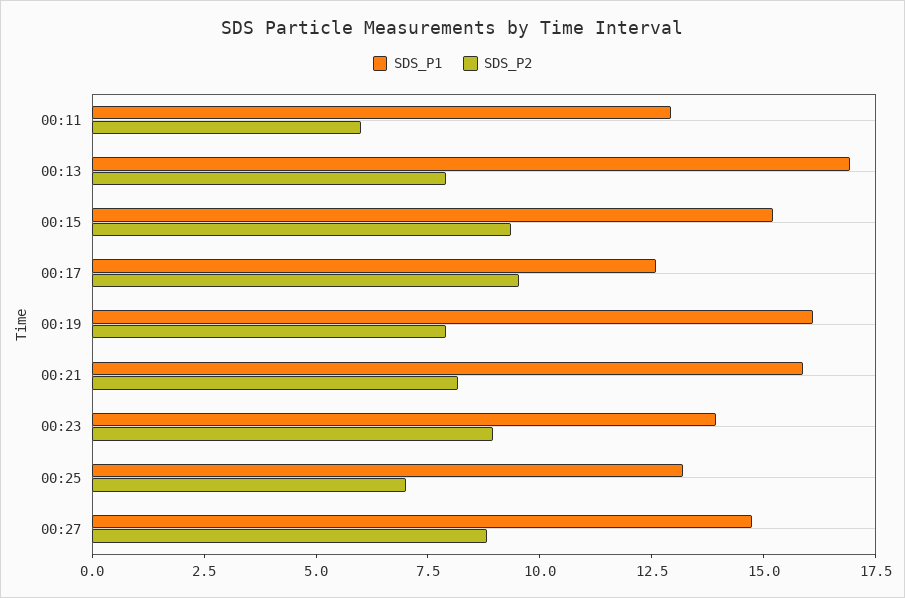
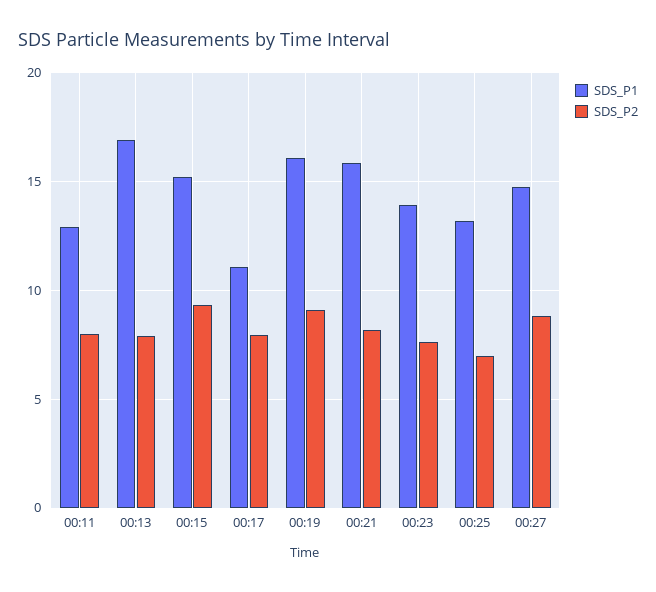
SDS_P2, 00:11: 6 -> 8
SDS_P1, 00:17: 12.5 -> 11
SDS_P2, 00:17: 9.5 -> 8
SDS_P2, 00:19: 8 -> 9
SDS_P2, 00:23: 9 -> 7.5

